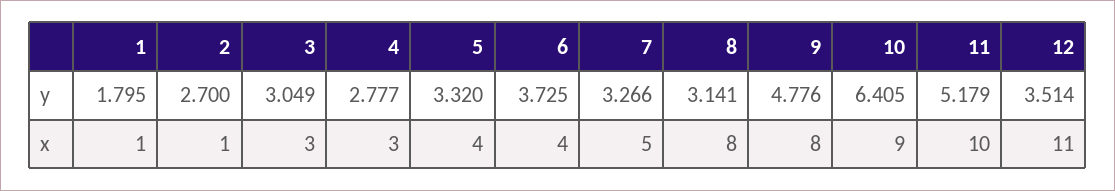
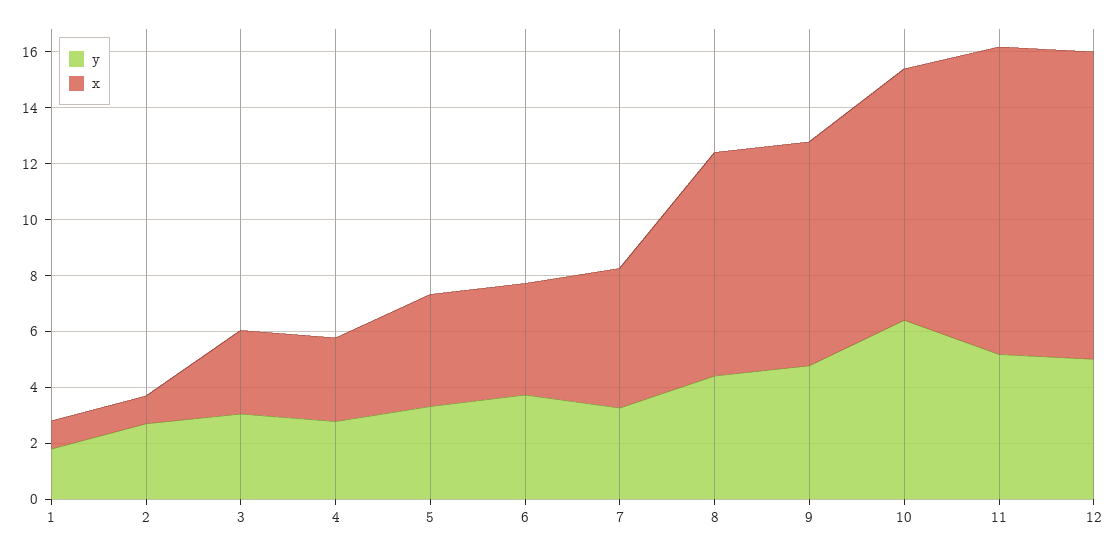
y, 8: 3.141 -> 4.5
y, 12: 3.514 -> 5
x, 11: 10 -> 11

